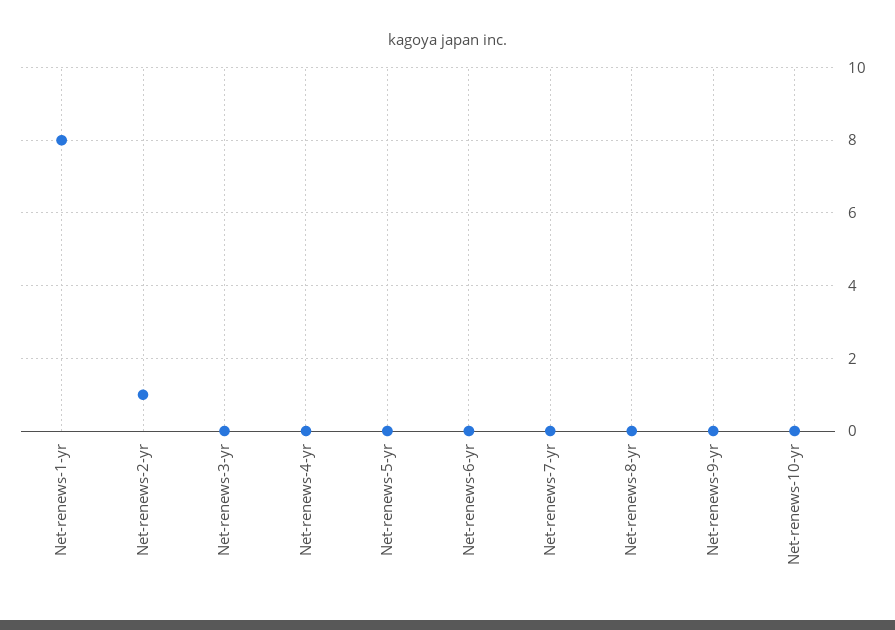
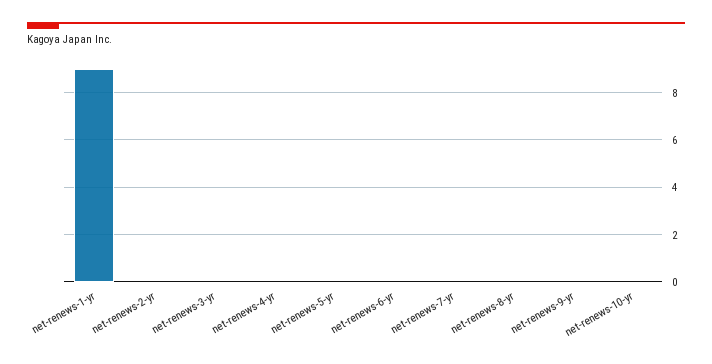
Net-renews-1-yr: 8 -> 9
Net-renews-2-yr: 1 -> 0

